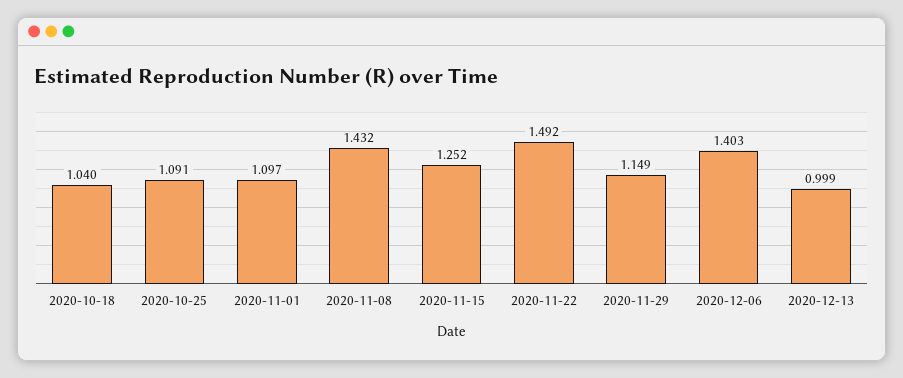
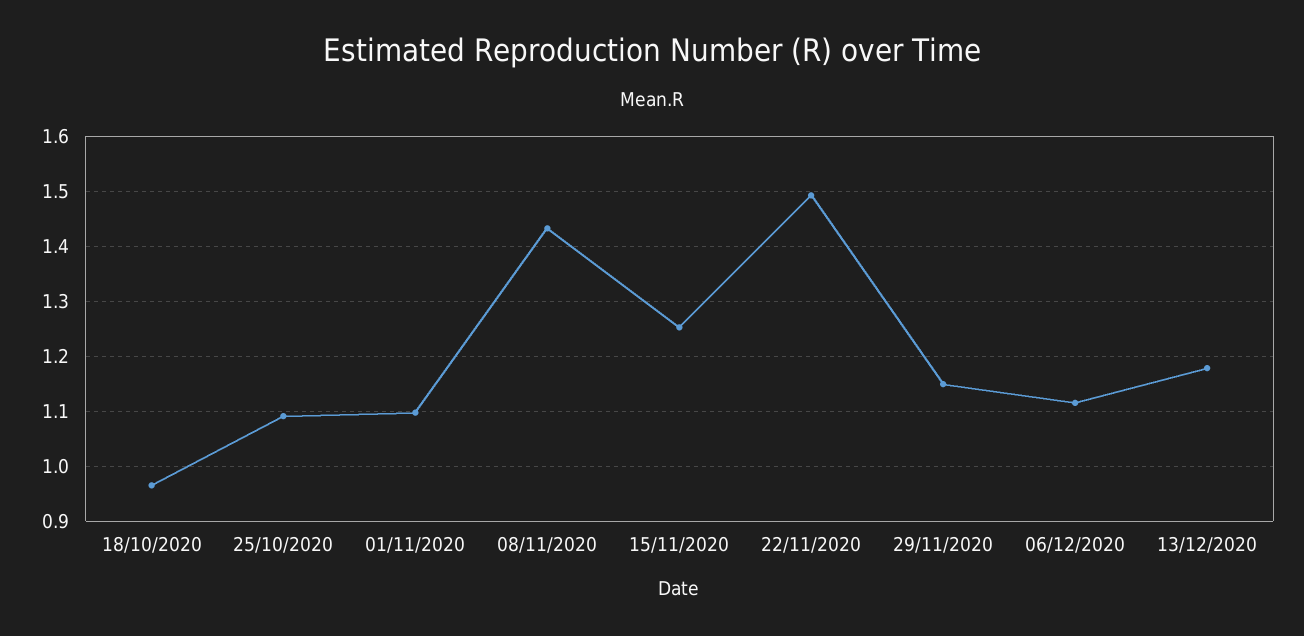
2020-10-18: 1.04 -> 0.96
2020-12-06: 1.403 -> 1.12
2020-12-13: 0.999 -> 1.18

